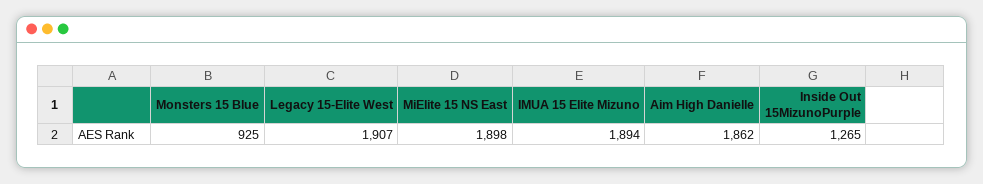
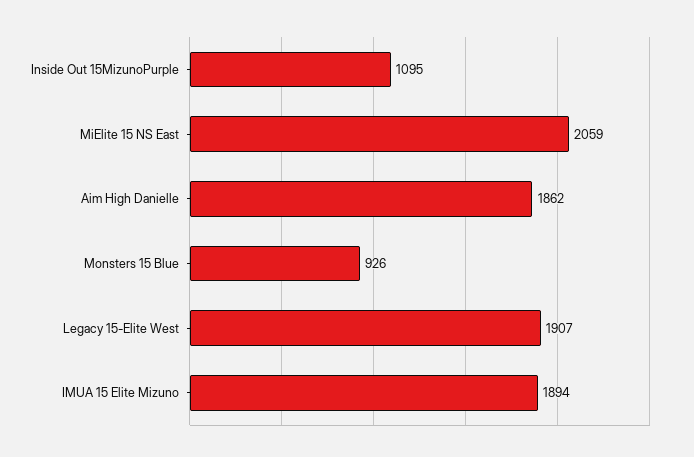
Monsters 15 Blue: 925 -> 926
MiElite 15 NS East: 1898 -> 2059
Inside Out 15MizunoPurple: 1265 -> 1095

